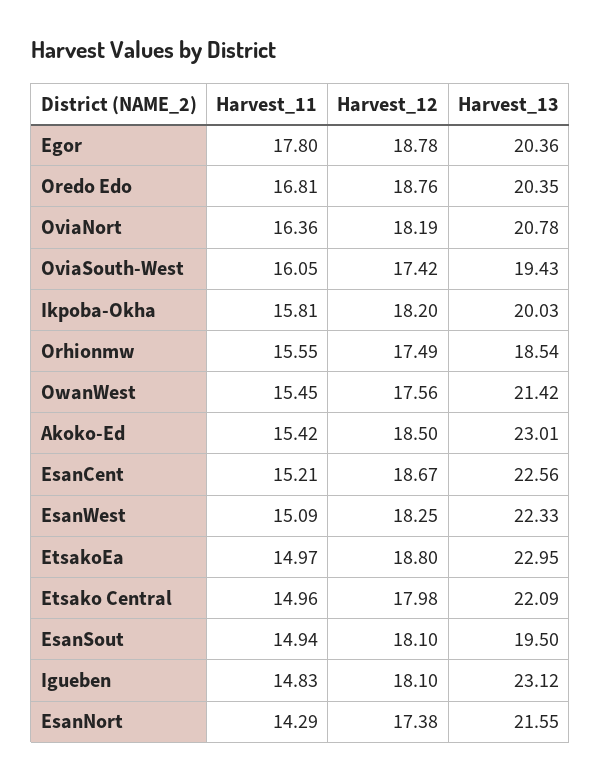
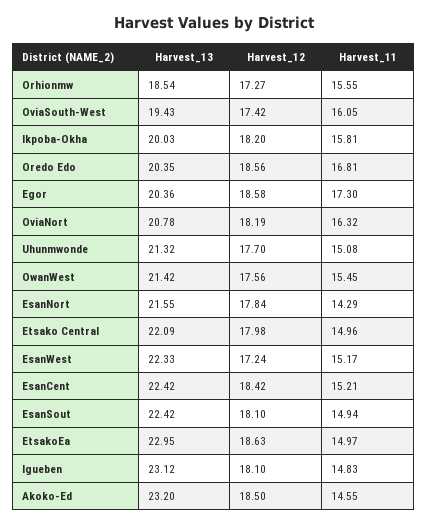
Harvest_11, Egor: 17.8 -> 17.3
Harvest_12, Egor: 18.78 -> 18.58
Harvest_12, Oredo Edo: 18.76 -> 18.56
Harvest_11, OviaNort: 16.36 -> 16.32
Harvest_12, Orhionmw: 17.49 -> 17.27
Harvest_11, Akoko-Ed: 15.42 -> 14.55
Harvest_13, Akoko-Ed: 23.01 -> 23.2
Harvest_12, EsanCent: 18.67 -> 18.42
Harvest_13, EsanCent: 22.56 -> 22.42
Harvest_11, EsanWest: 15.09 -> 15.17
Harvest_12, EsanWest: 18.25 -> 17.24
Harvest_12, EtsakoEa: 18.8 -> 18.63
Harvest_13, EsanSout: 19.5 -> 22.42
Harvest_12, EsanNort: 17.38 -> 17.84
Harvest_13, Uhunmwonde: none -> 21.32
Harvest_12, Uhunmwonde: none -> 17.7
Harvest_11, Uhunmwonde: none -> 15.08

